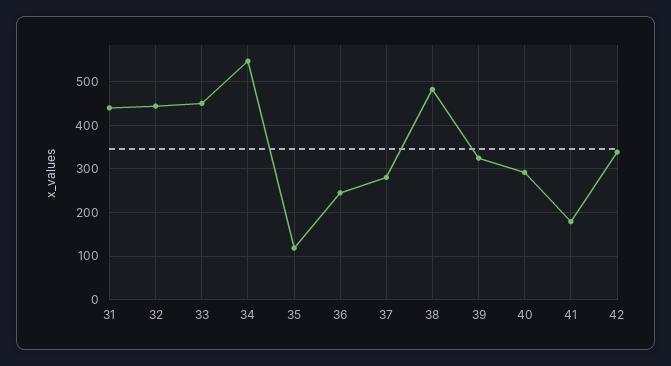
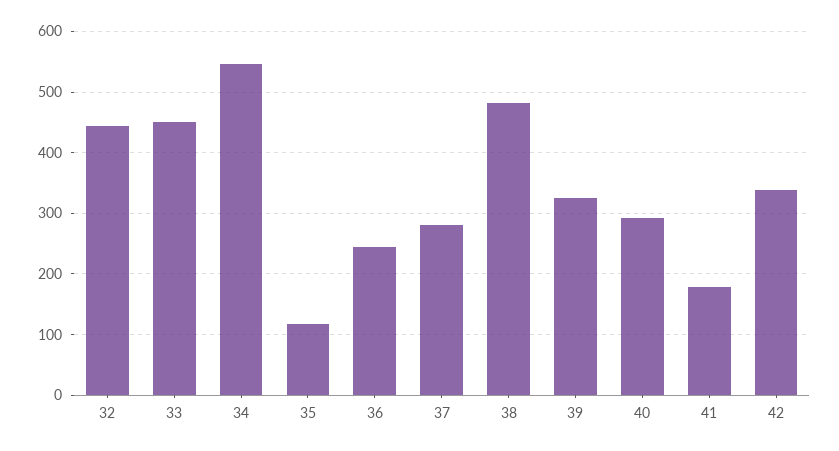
31: 440 -> none

